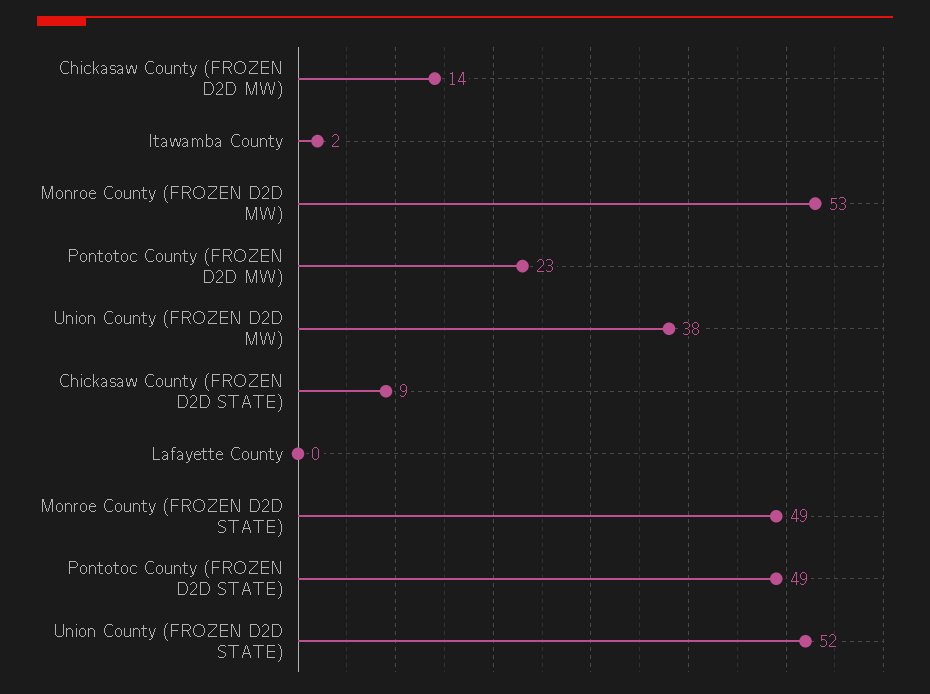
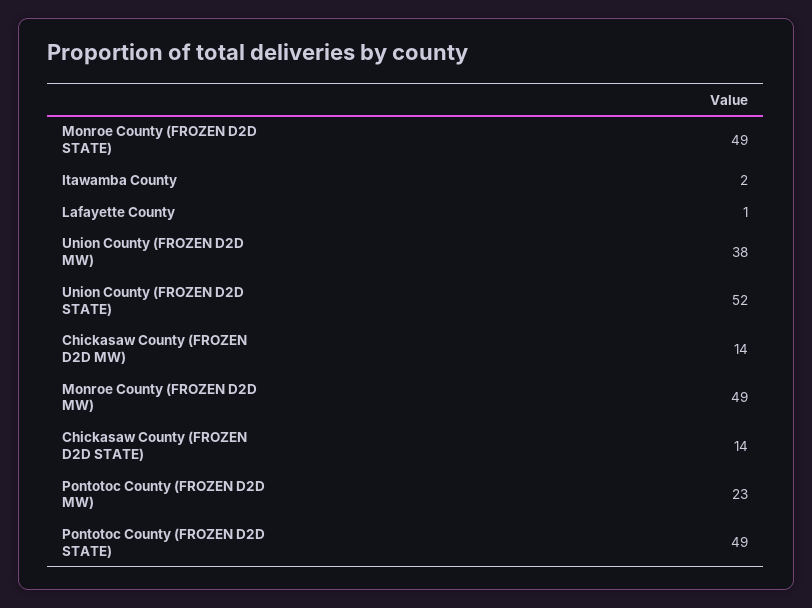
Monroe County (FROZEN D2D MW): 53 -> 49
Chickasaw County (FROZEN D2D STATE): 9 -> 14
Lafayette County: 0 -> 1

